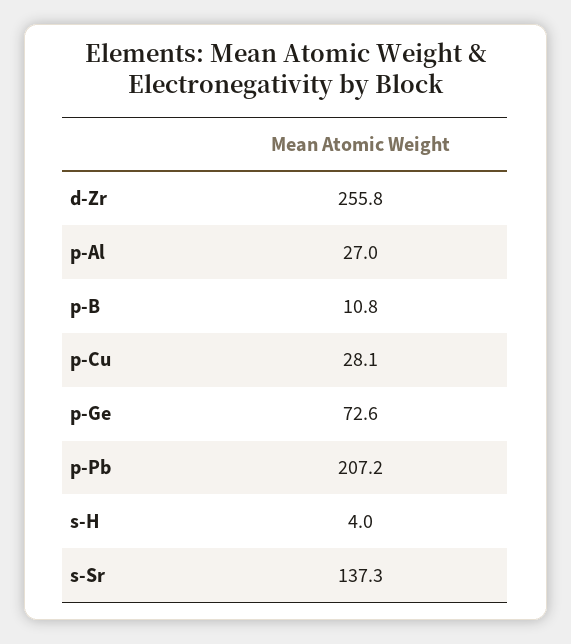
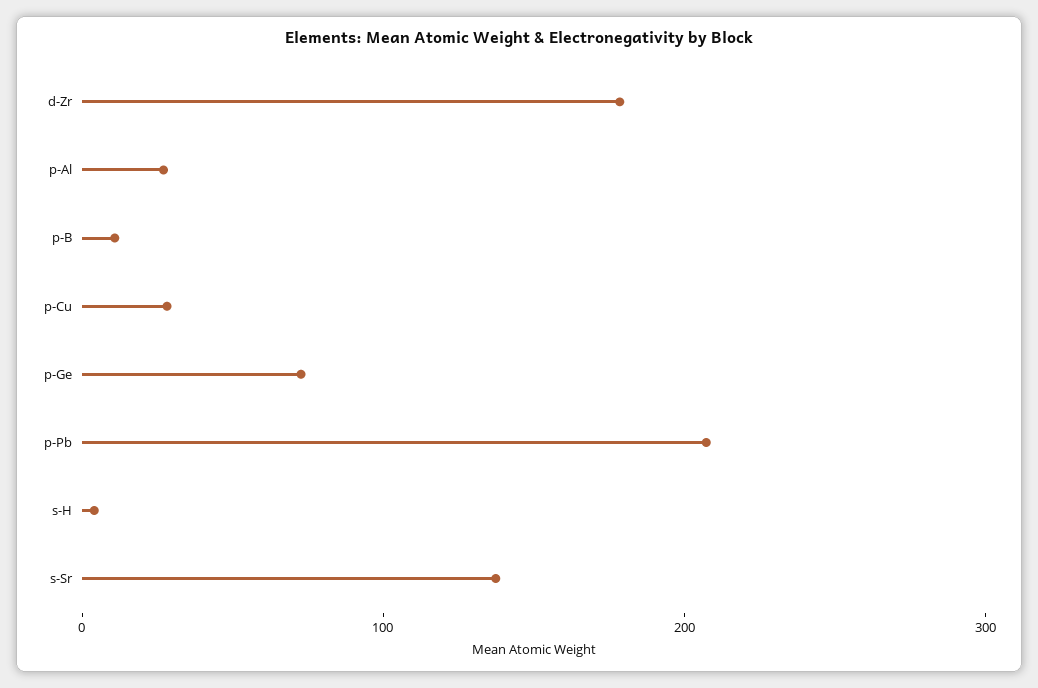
d-Zr: 255.8 -> 180

